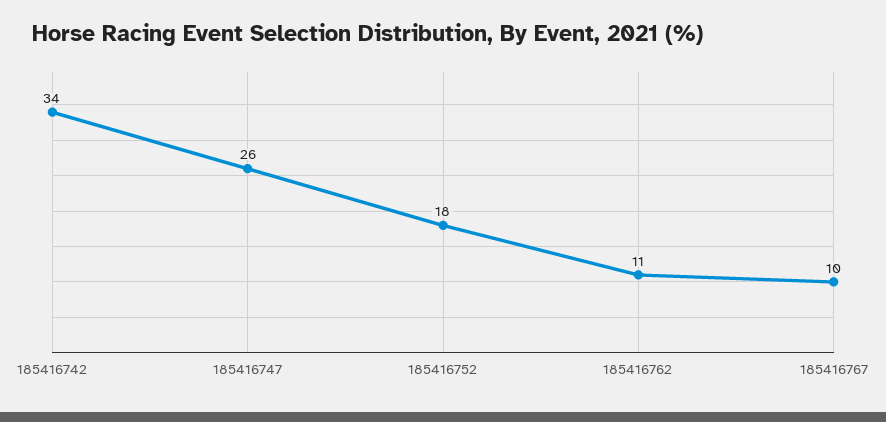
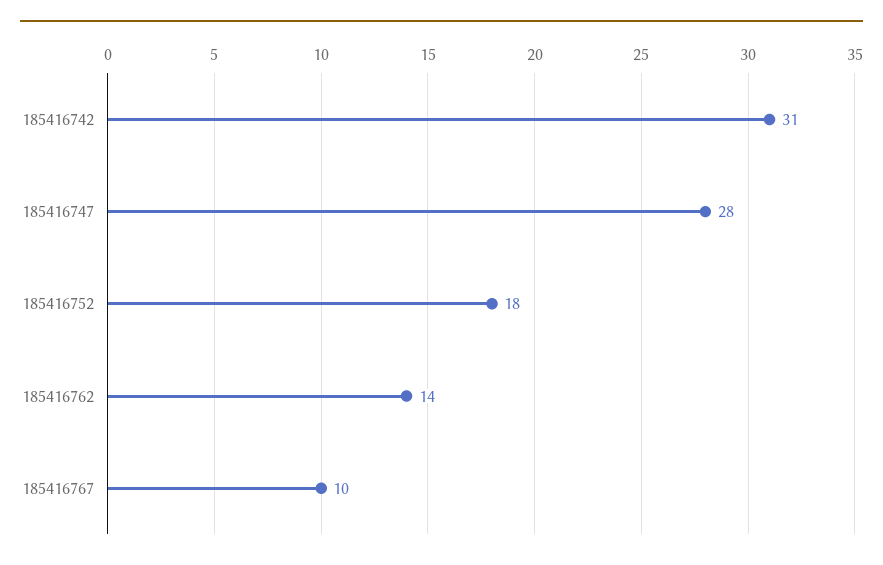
185416742: 34 -> 31
185416747: 26 -> 28
185416762: 11 -> 14

